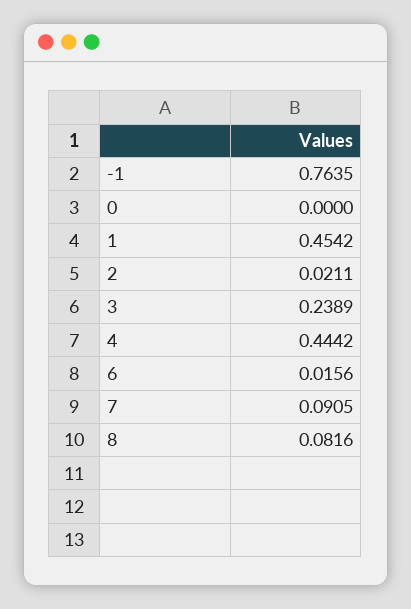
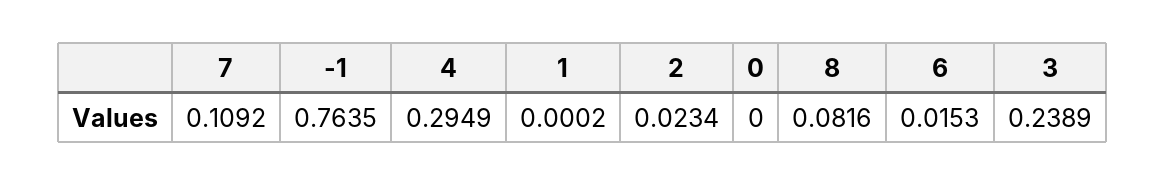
1: 0.4542 -> 0.0002
2: 0.0211 -> 0.0234
4: 0.4442 -> 0.2949
6: 0.0156 -> 0.0153
7: 0.0905 -> 0.1092

